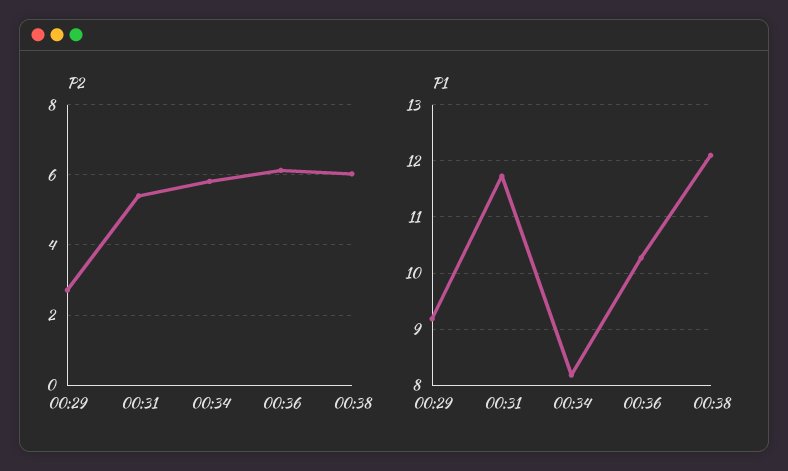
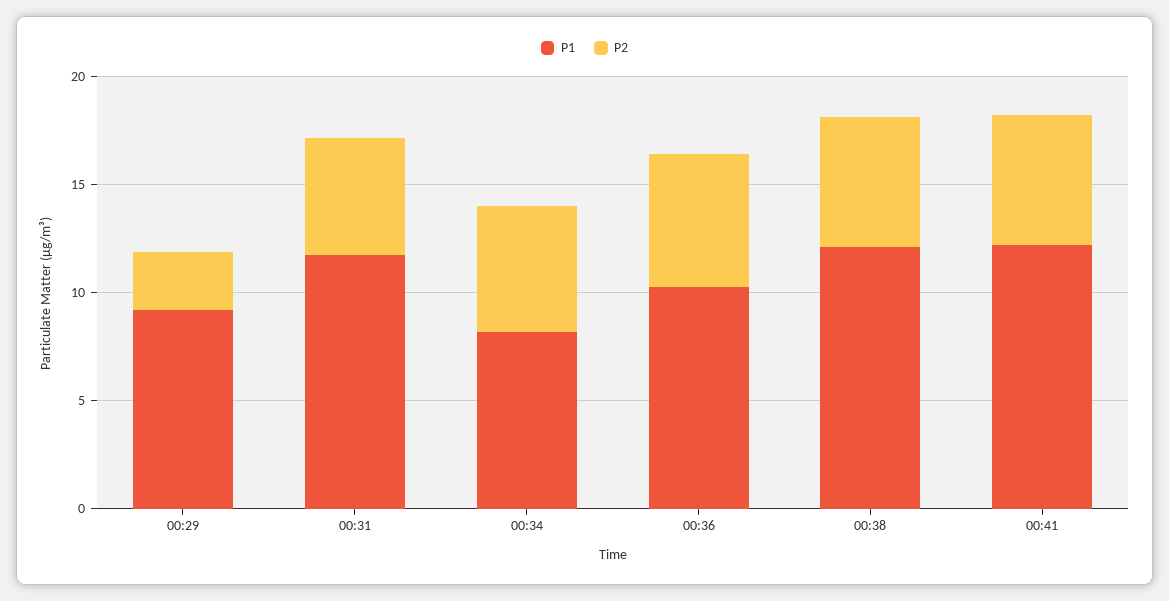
P1, 00:41: none -> 12
P2, 00:41: none -> 6

